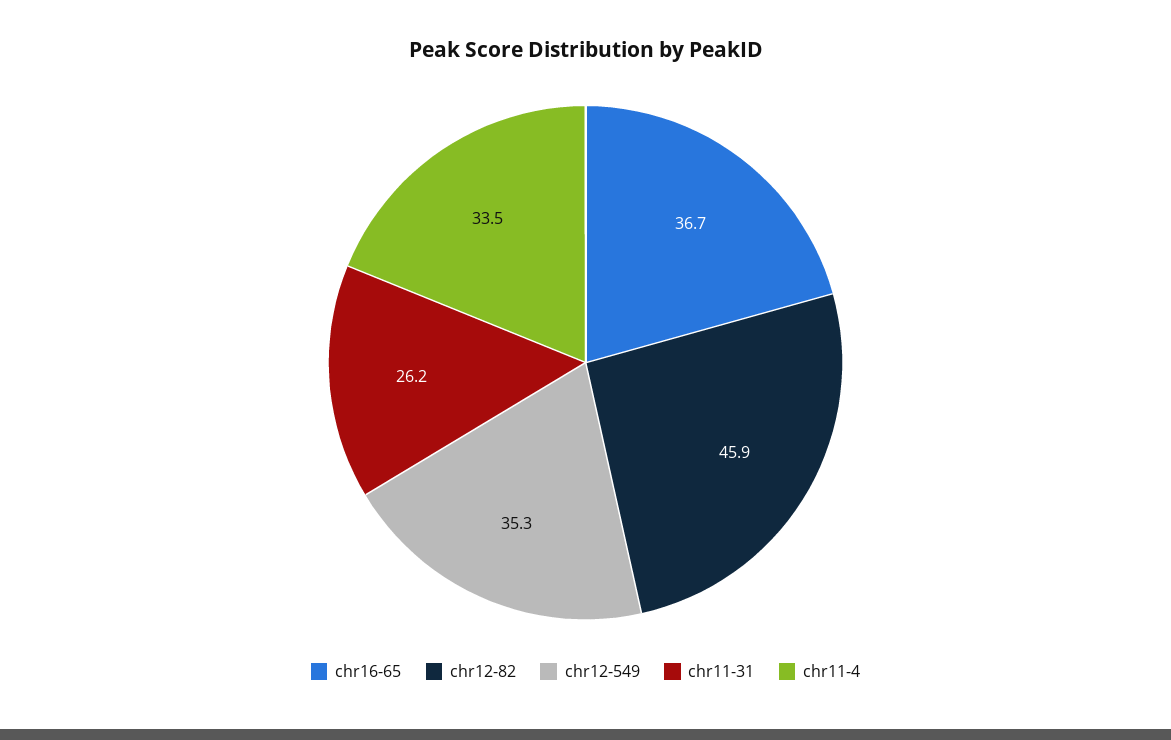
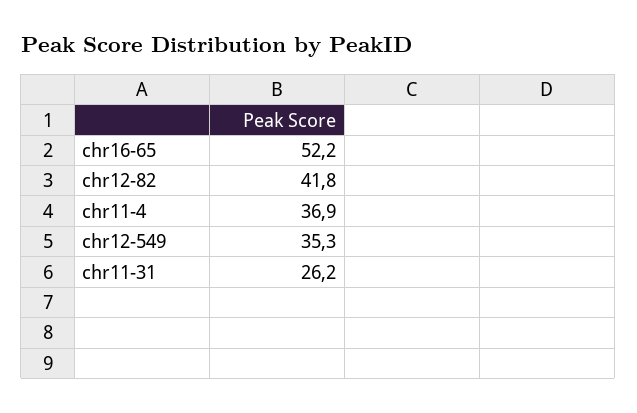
chr16-65: 36.7 -> 52.2
chr12-82: 45.9 -> 41.8
chr11-4: 33.5 -> 36.9

